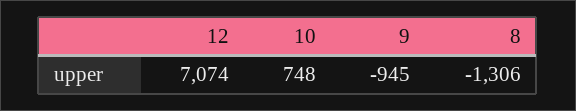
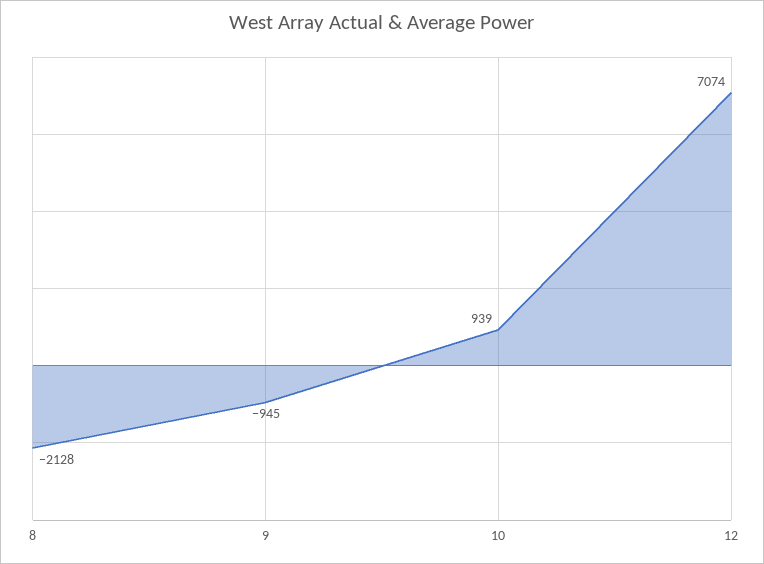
10: 748 -> 939
8: -1306 -> -2128

